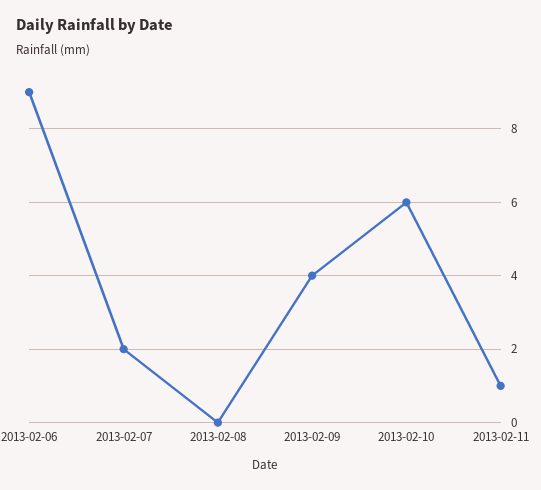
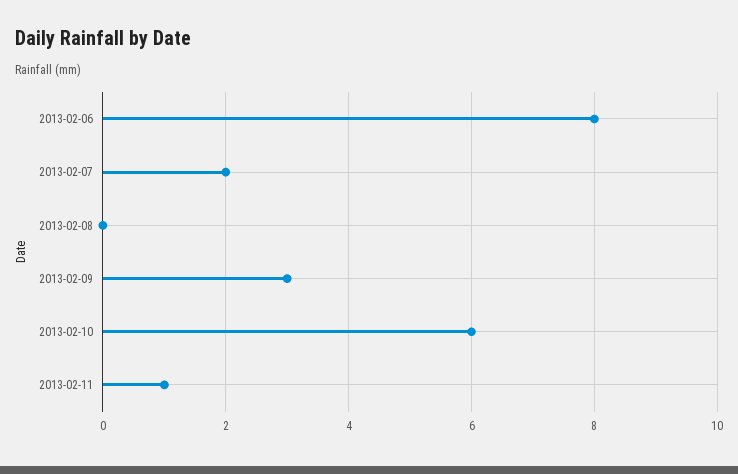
2013-02-06: 9 -> 8
2013-02-09: 4 -> 3

